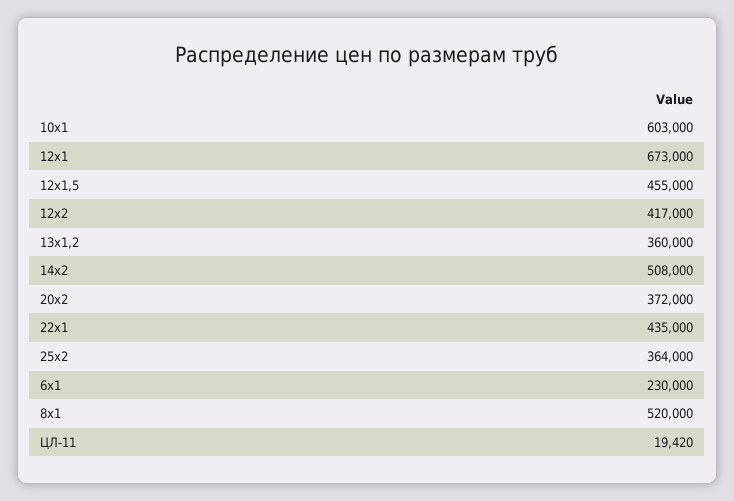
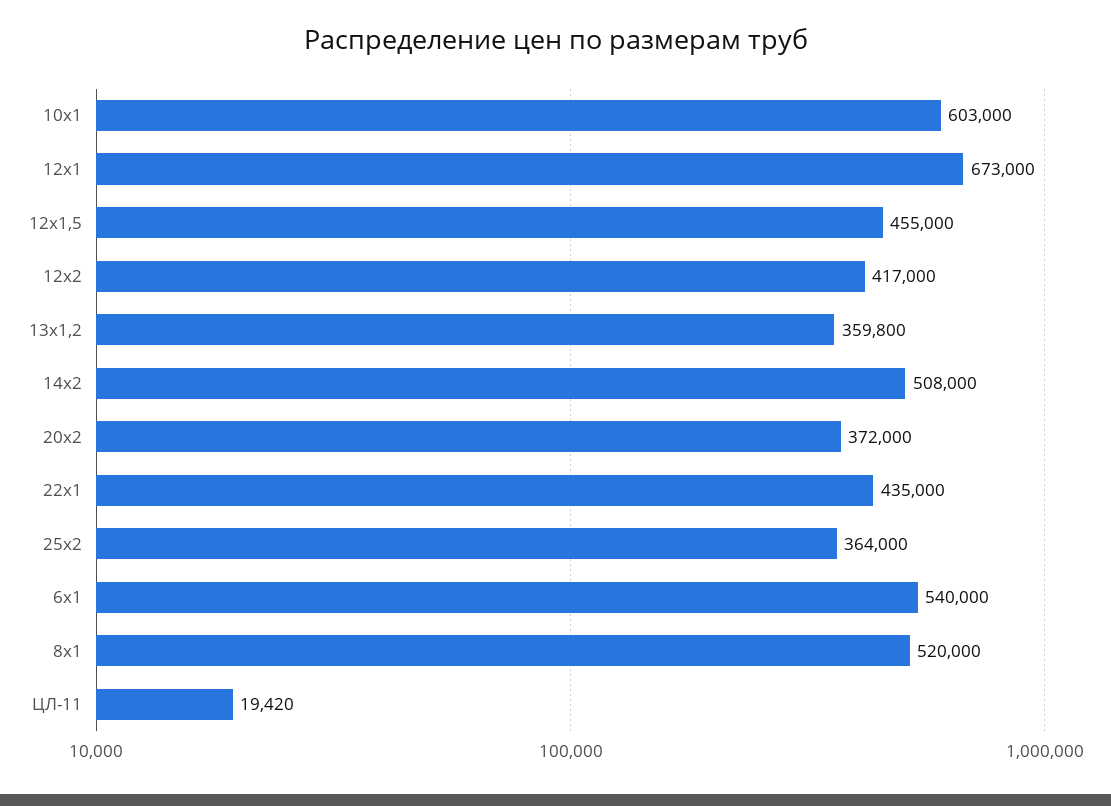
13х1,2: 360000 -> 359800
6х1: 230000 -> 540000

